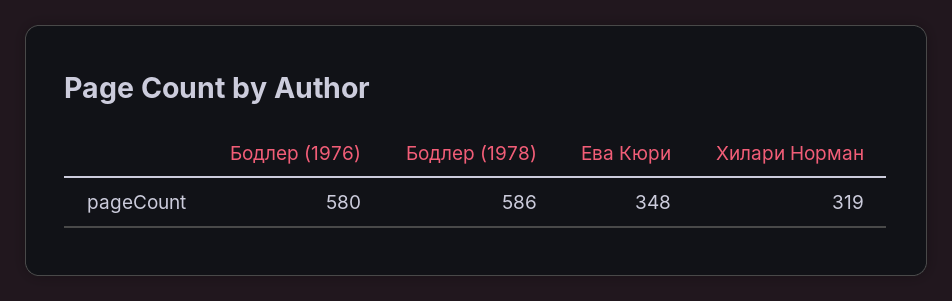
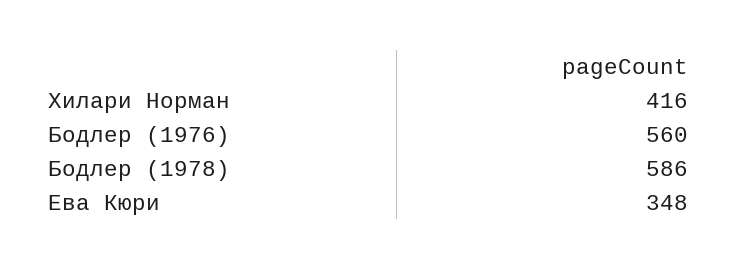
Бодлер (1976): 580 -> 560
Хилари Норман: 319 -> 416

